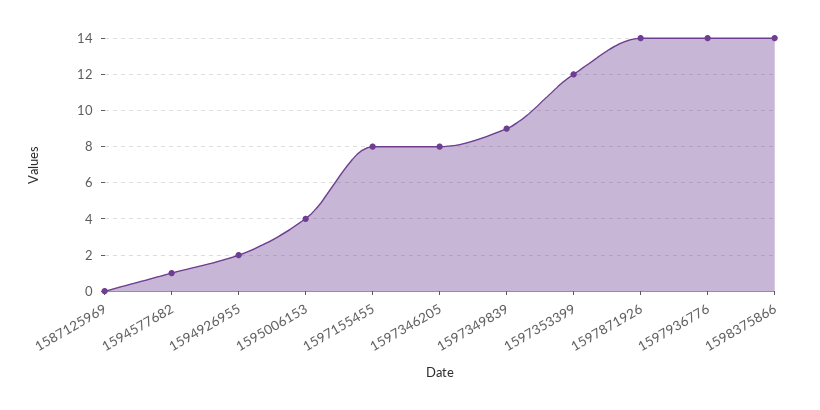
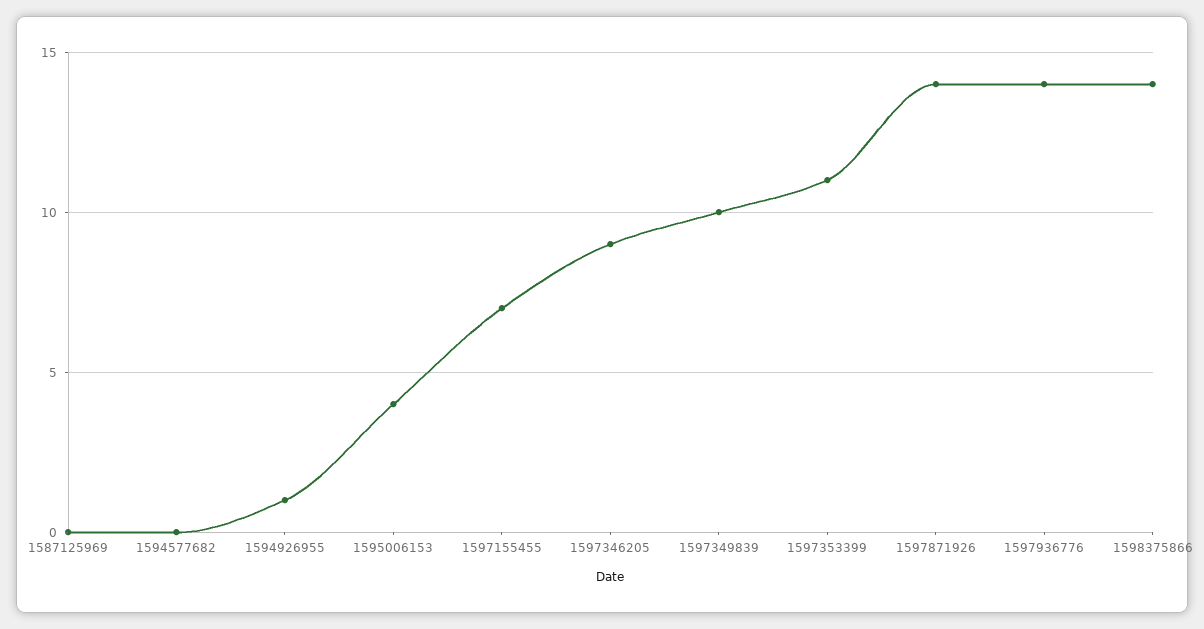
1594577682: 1 -> 0
1594926955: 2 -> 1
1597155455: 8 -> 7
1597346205: 8 -> 9
1597349839: 9 -> 10
1597353399: 12 -> 11

